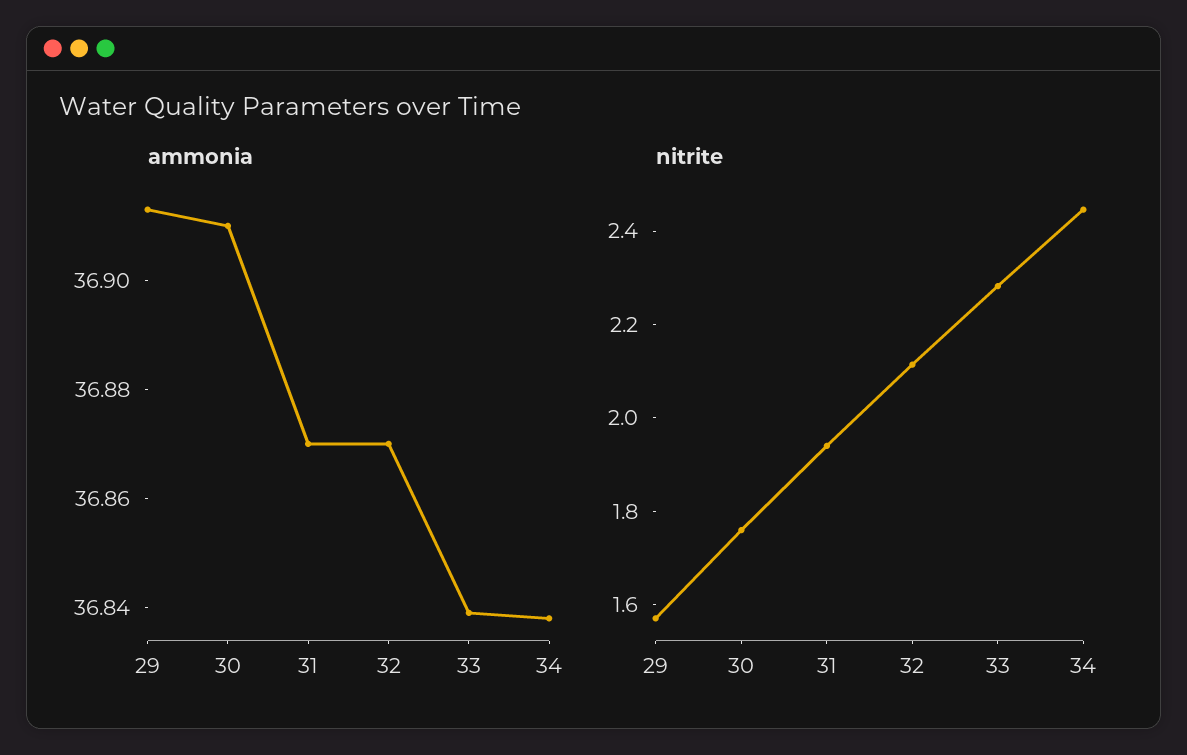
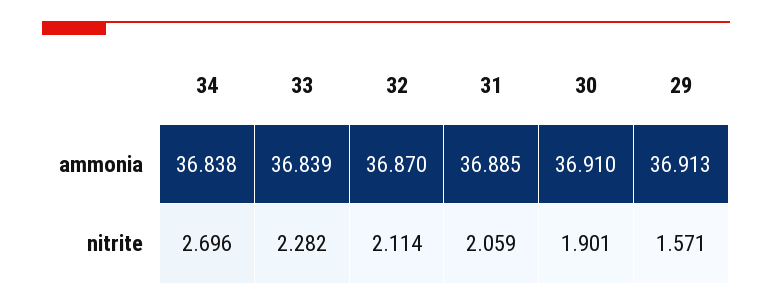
ammonia, 31: 36.87 -> 36.885
nitrite, 30: 1.75 -> 1.901
nitrite, 31: 1.95 -> 2.059
nitrite, 34: 2.45 -> 2.696

